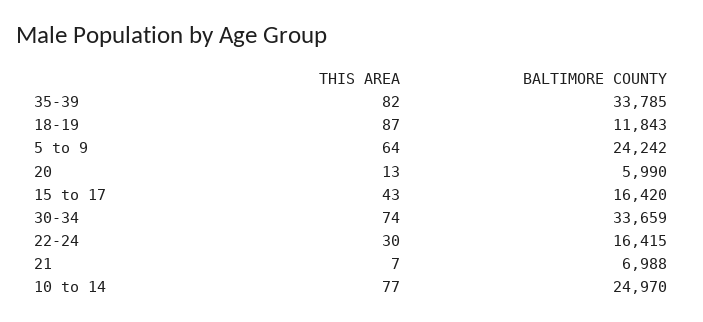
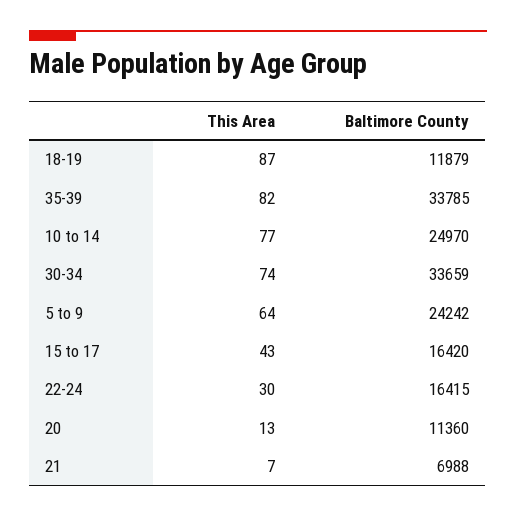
BALTIMORE COUNTY, 18-19: 11843 -> 11879
BALTIMORE COUNTY, 20: 5990 -> 11360

